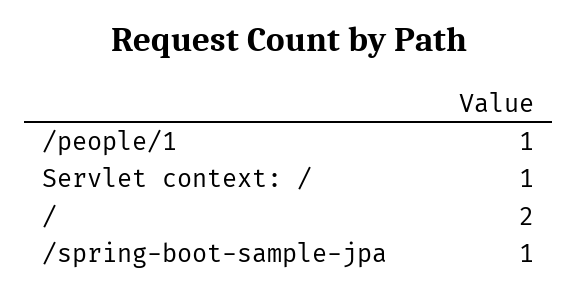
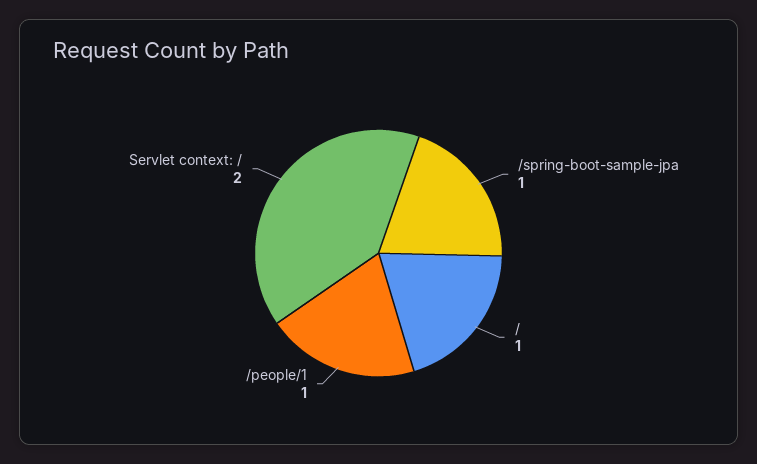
Servlet context: /: 1 -> 2
/: 2 -> 1

